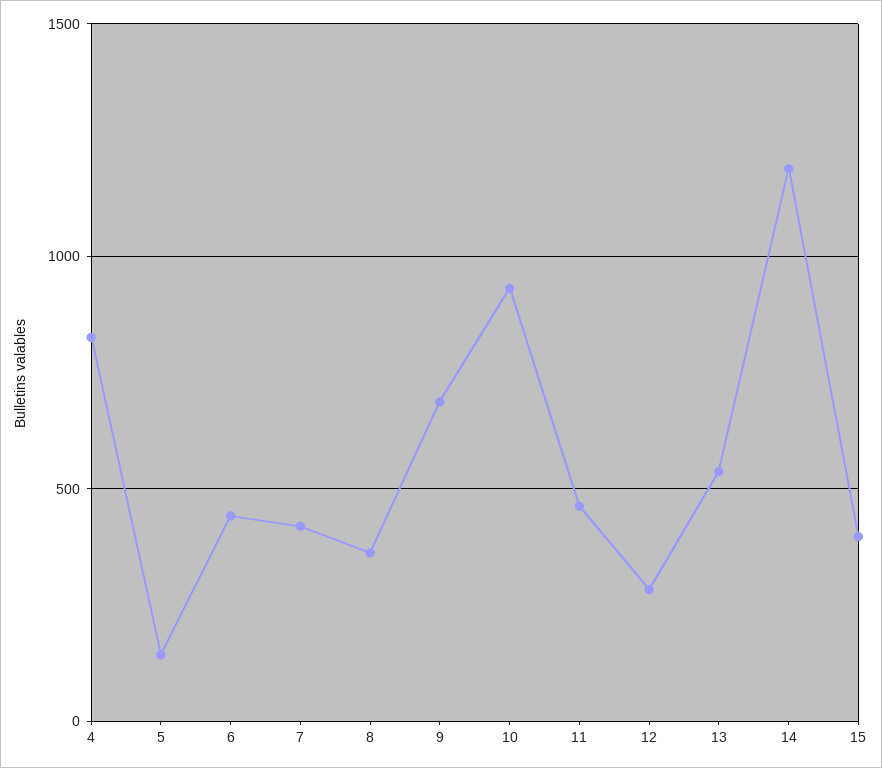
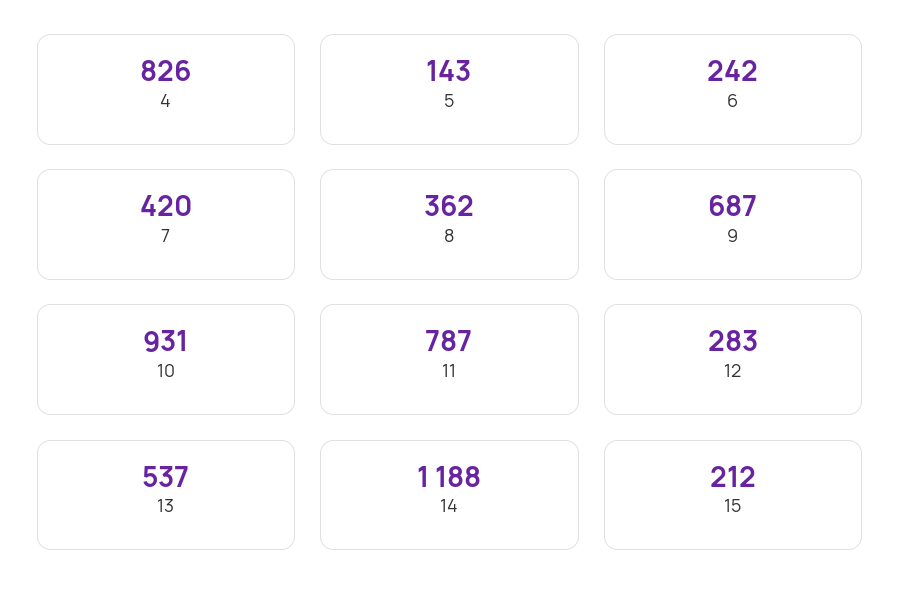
6: 450 -> 242
11: 450 -> 787
15: 400 -> 212

